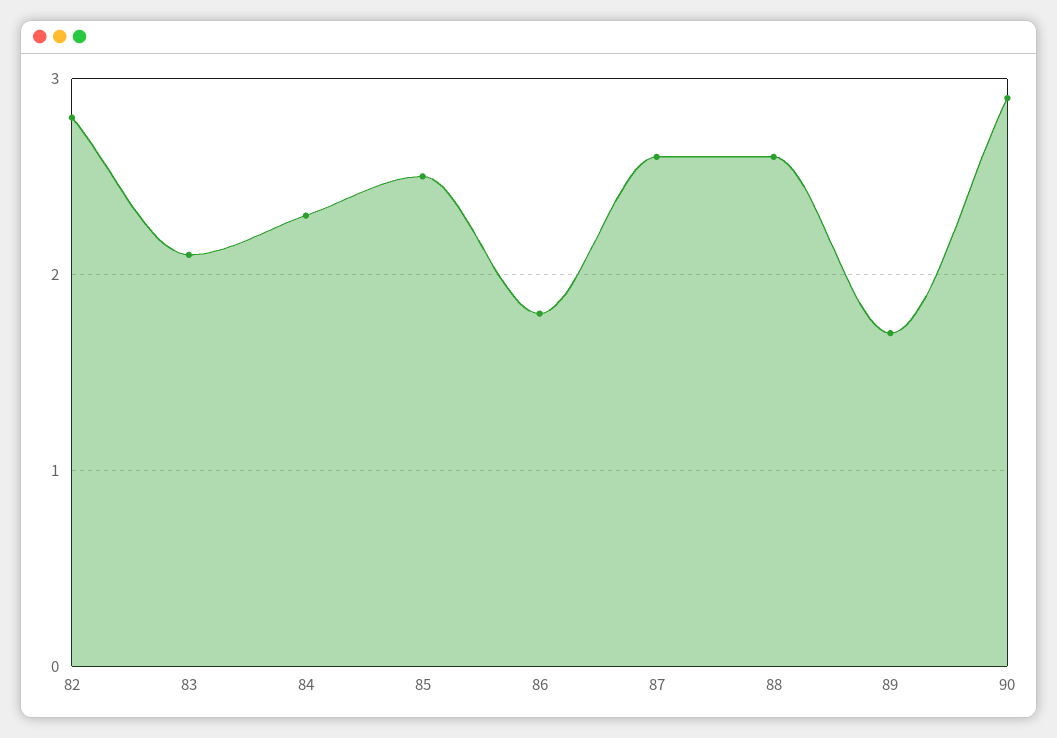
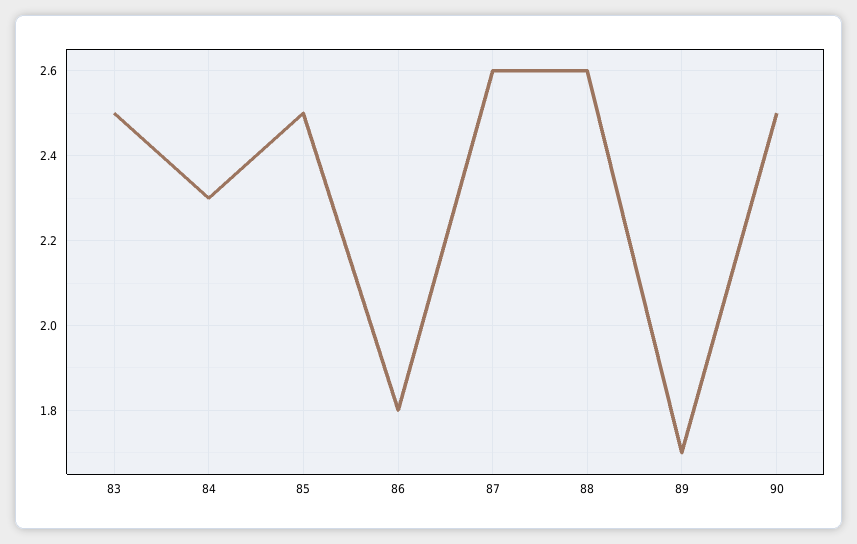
82: 2.8 -> none
83: 2.1 -> 2.5
90: 2.9 -> 2.5

